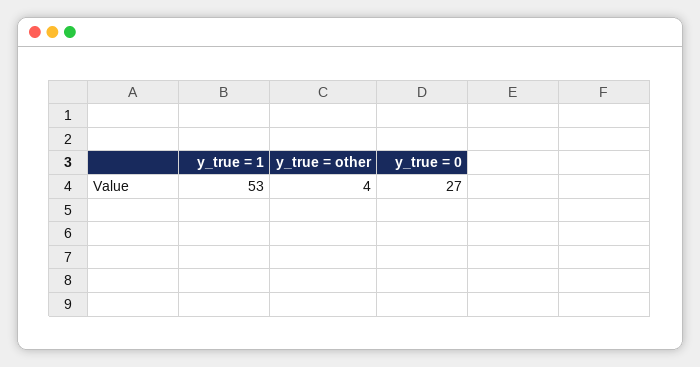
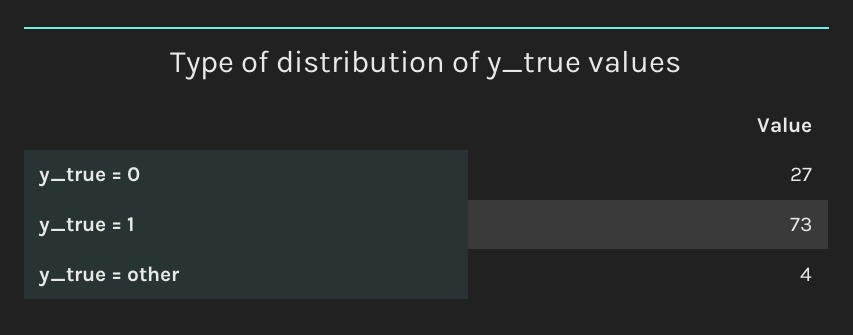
y_true = 1: 53 -> 73

